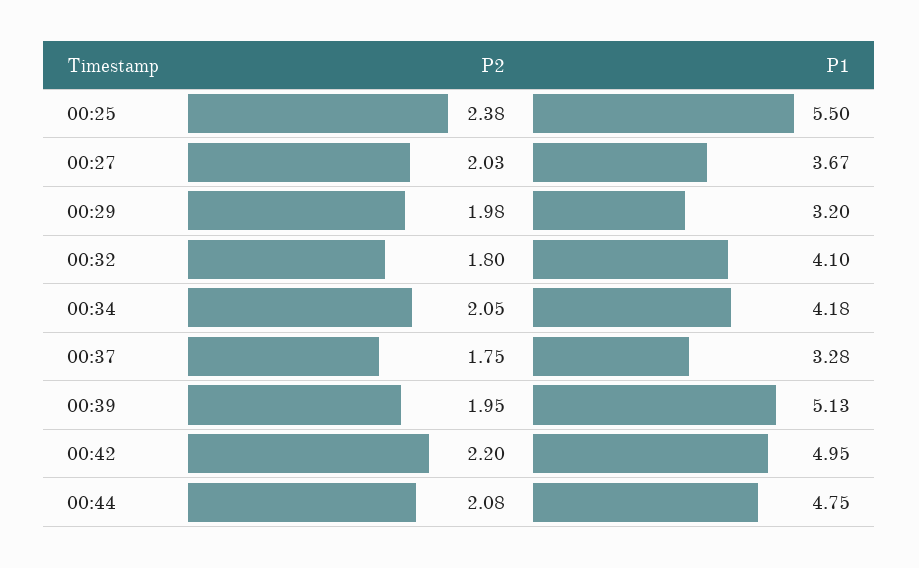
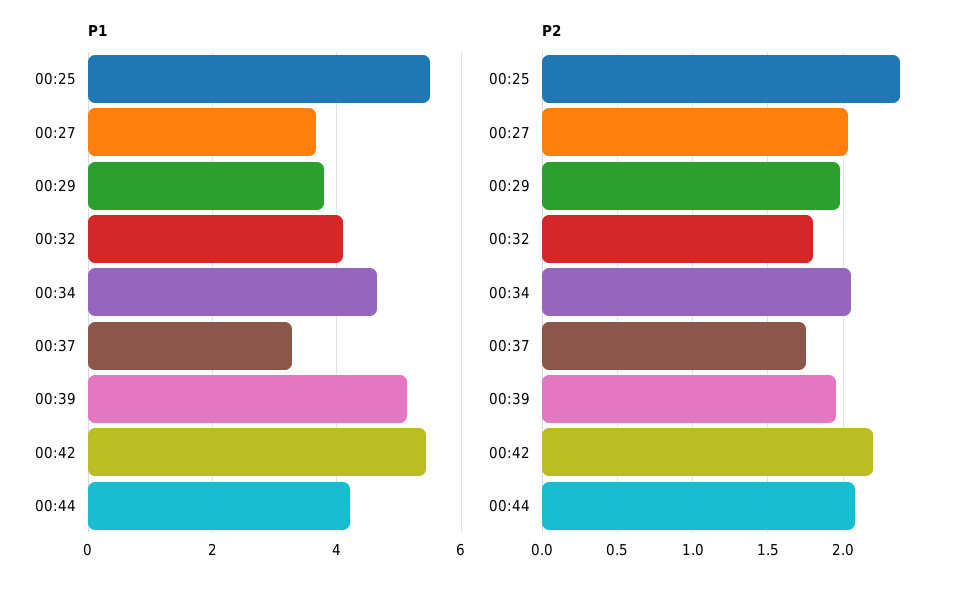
P1, 00:29: 3.2 -> 3.8
P1, 00:34: 4.18 -> 4.6
P1, 00:42: 4.95 -> 5.4
P1, 00:44: 4.75 -> 4.2

